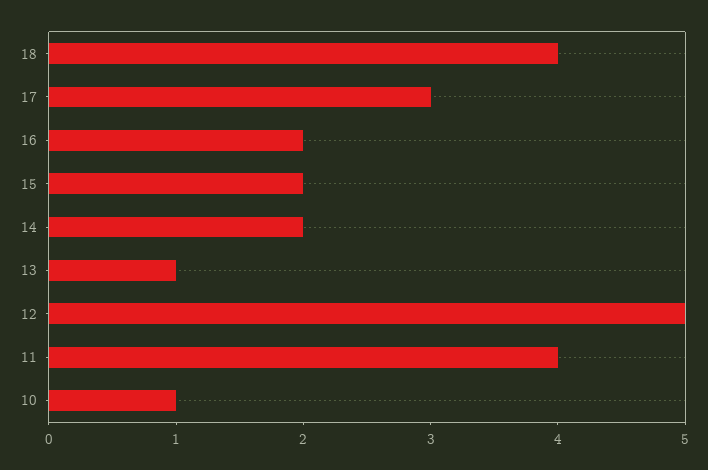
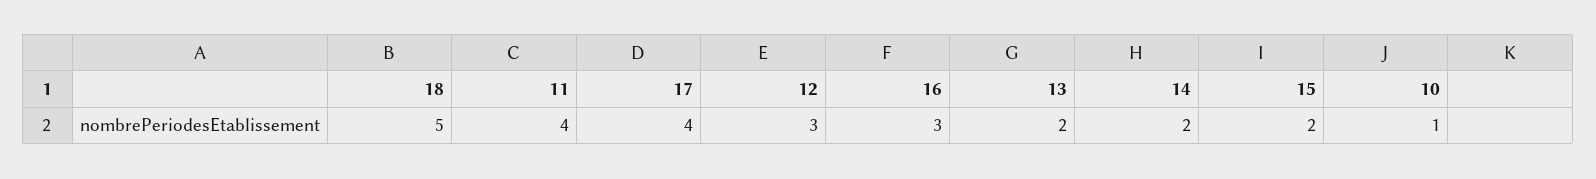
18: 4 -> 5
17: 3 -> 4
16: 2 -> 3
13: 1 -> 2
12: 5 -> 3

